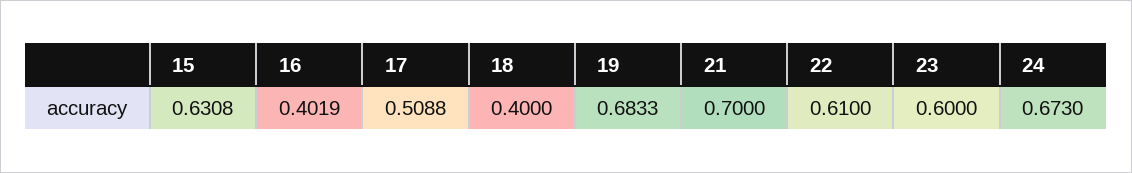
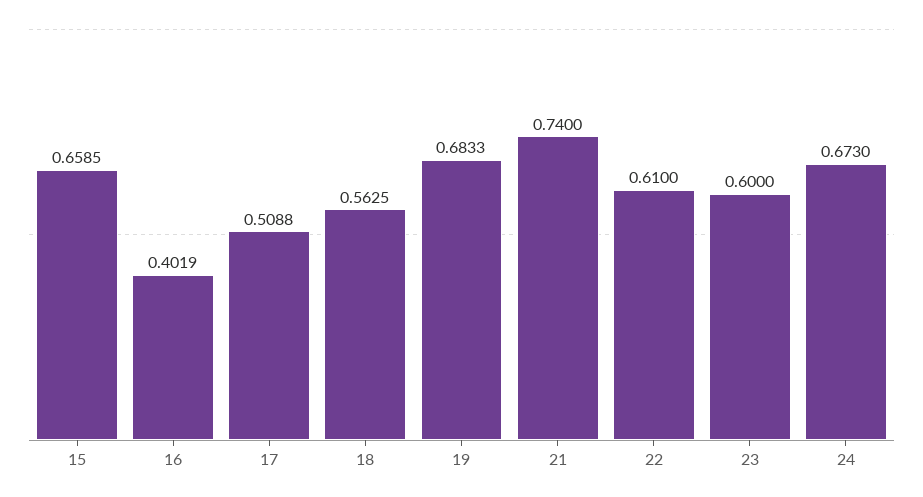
15: 0.6308 -> 0.6585
18: 0.4 -> 0.5625
21: 0.7 -> 0.74

